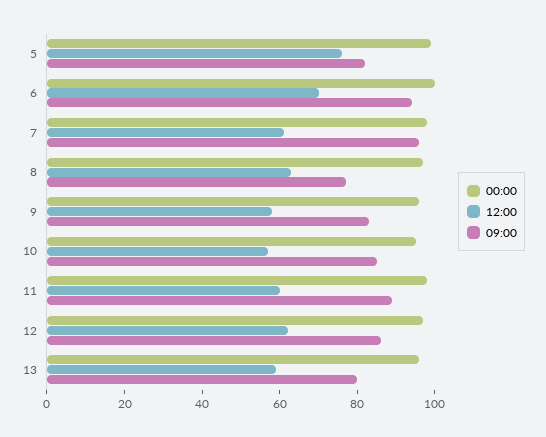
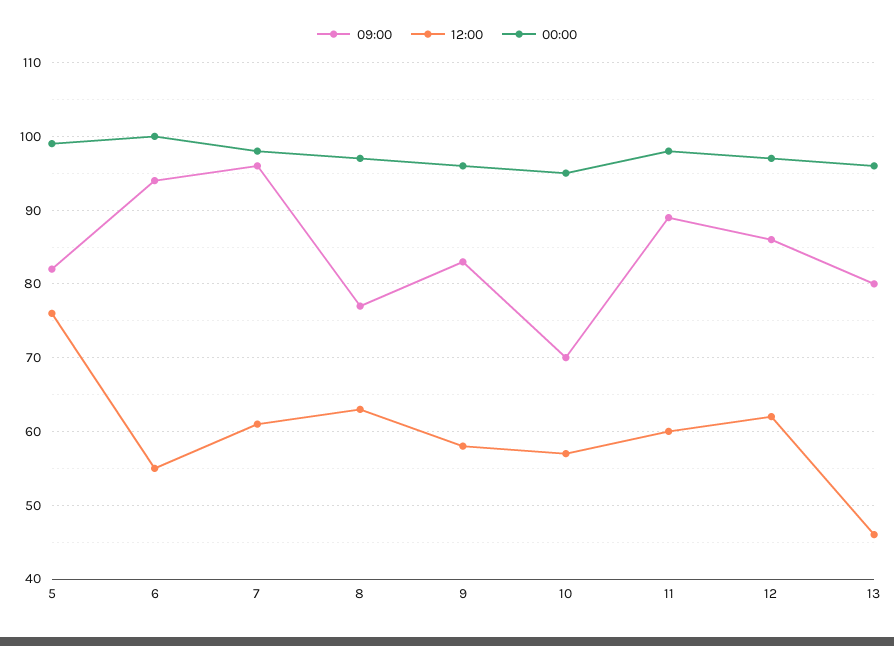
12:00, 6: 70 -> 55
09:00, 10: 85 -> 70
12:00, 13: 60 -> 46

